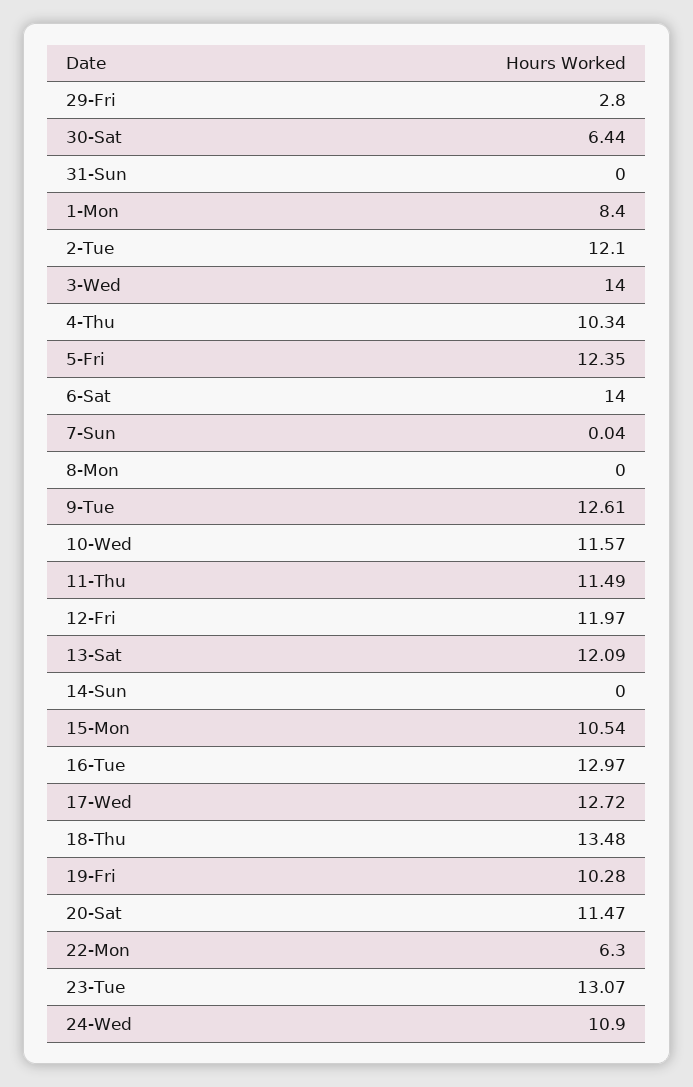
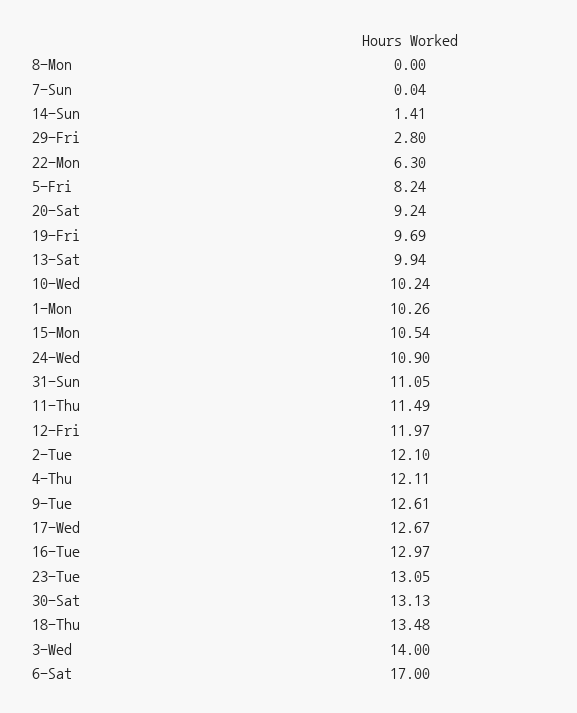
30-Sat: 6.44 -> 13.13
31-Sun: 0 -> 11.05
1-Mon: 8.4 -> 10.26
4-Thu: 10.34 -> 12.11
5-Fri: 12.35 -> 8.24
6-Sat: 14 -> 17
10-Wed: 11.57 -> 10.24
13-Sat: 12.09 -> 9.94
14-Sun: 0 -> 1.41
17-Wed: 12.72 -> 12.67
19-Fri: 10.28 -> 9.69
20-Sat: 11.47 -> 9.24
23-Tue: 13.07 -> 13.05

